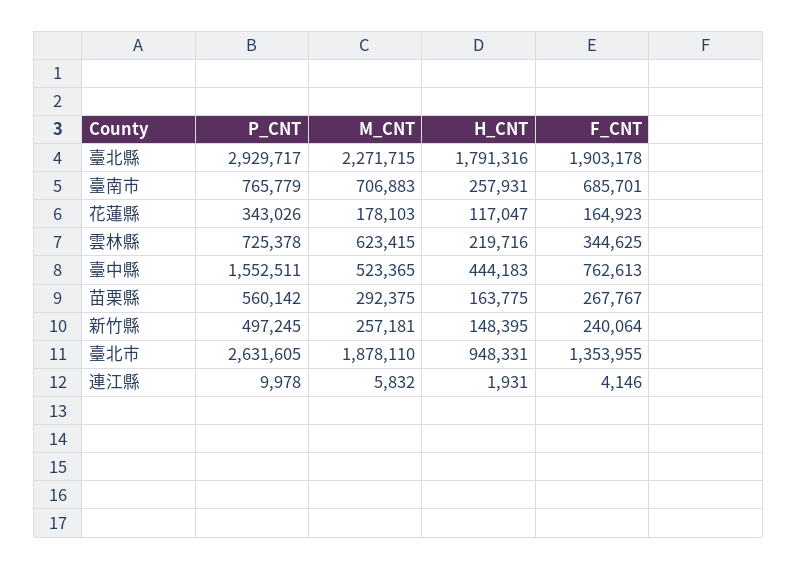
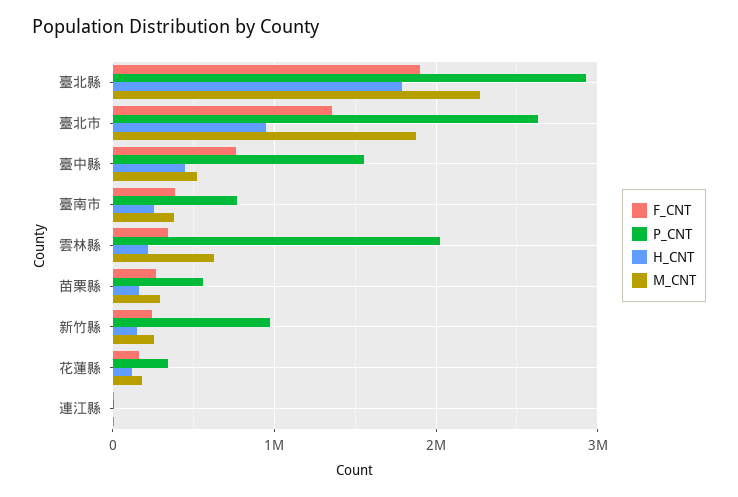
M_CNT, 臺南市: 706883 -> 400000
F_CNT, 臺南市: 685701 -> 400000
P_CNT, 雲林縣: 725378 -> 2000000
P_CNT, 新竹縣: 497245 -> 1000000

